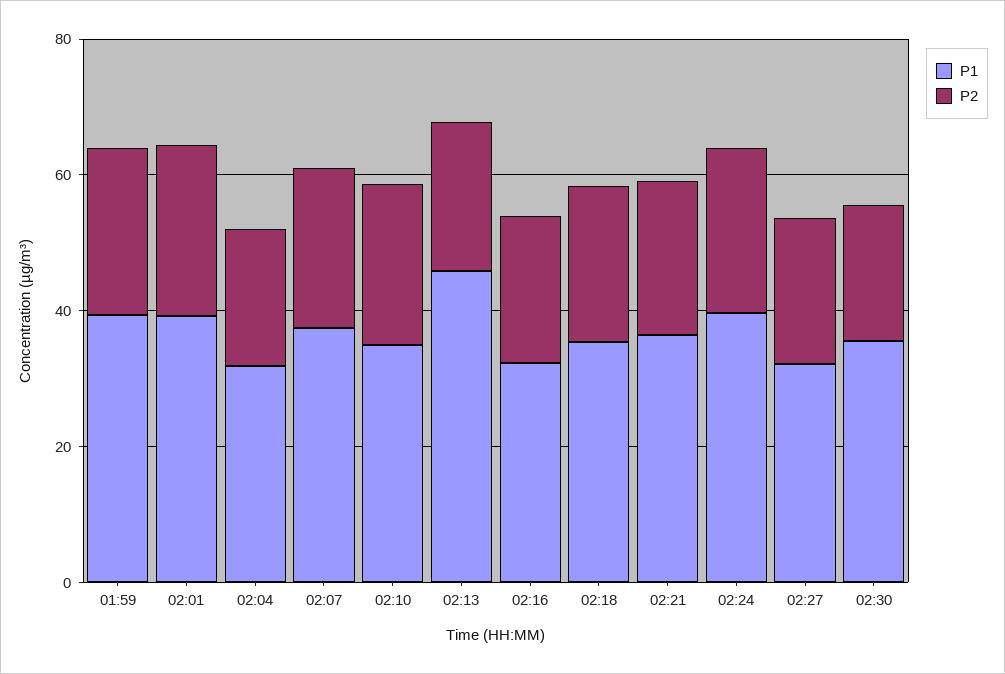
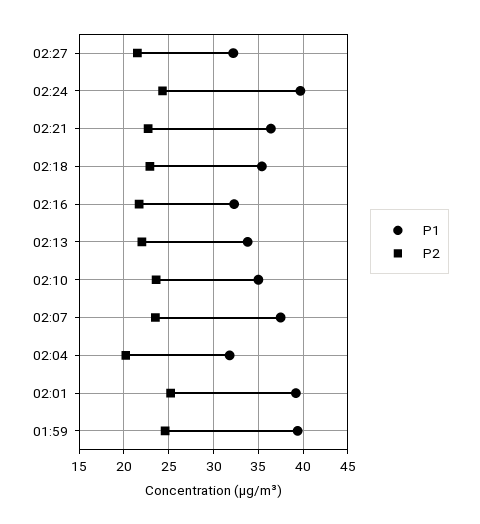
P1, 02:13: 45 -> 34
P1, 02:30: 35 -> none
P2, 02:30: 20 -> none

